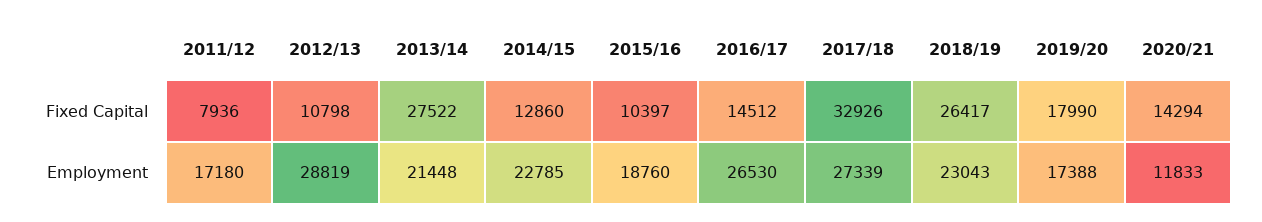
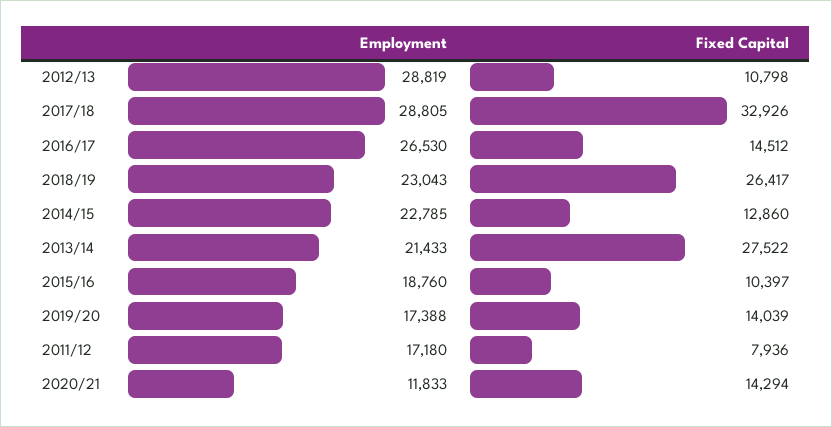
2019/20, Fixed Capital: 17990 -> 14039
2013/14, Employment: 21448 -> 21433
2017/18, Employment: 27339 -> 28805

